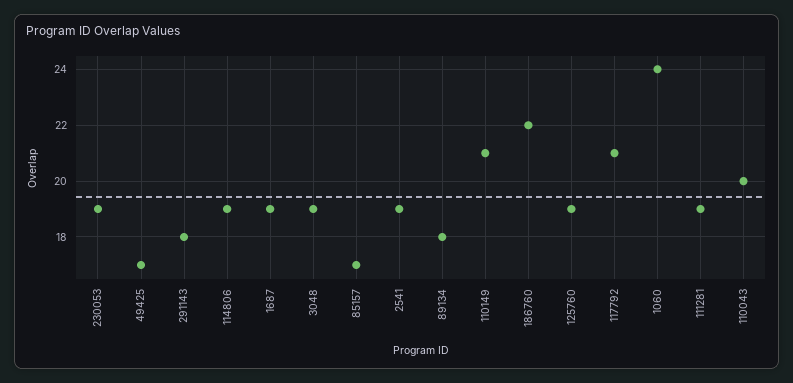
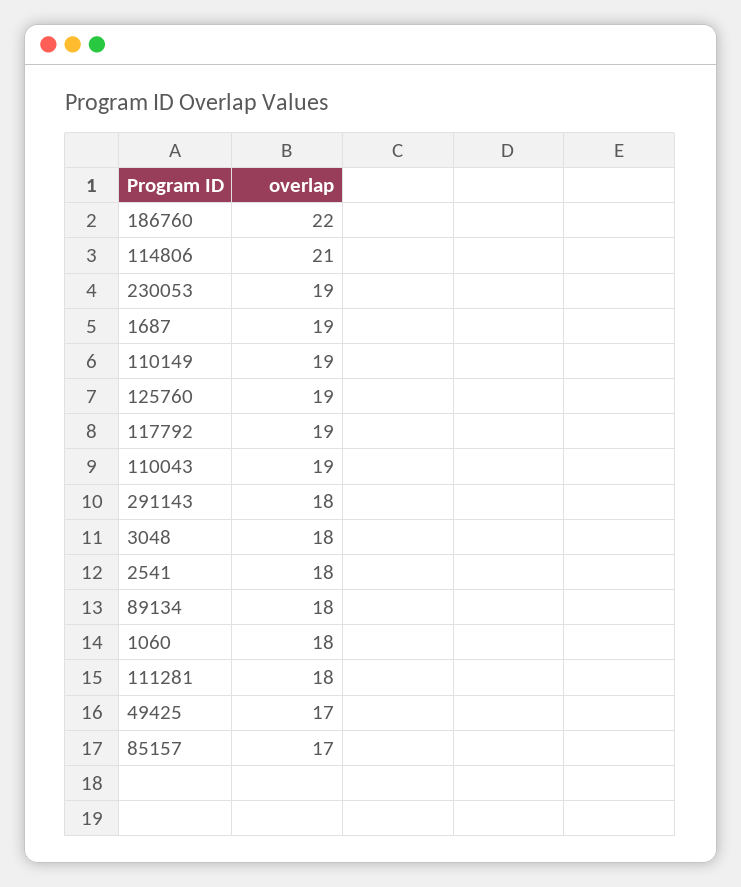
114806: 19 -> 21
3048: 19 -> 18
2541: 19 -> 18
110149: 21 -> 19
117792: 21 -> 19
1060: 24 -> 18
111281: 19 -> 18
110043: 20 -> 19

